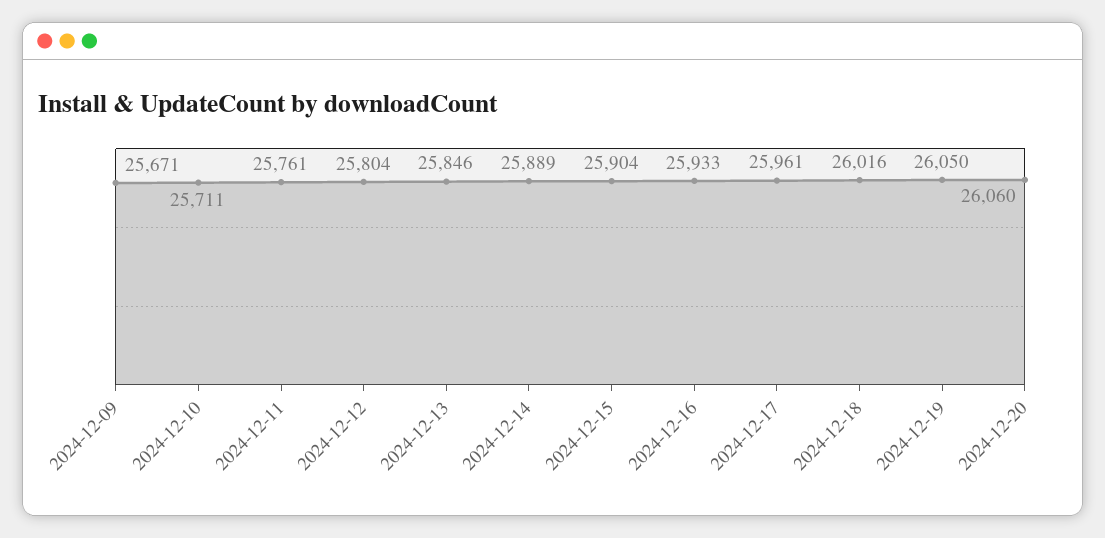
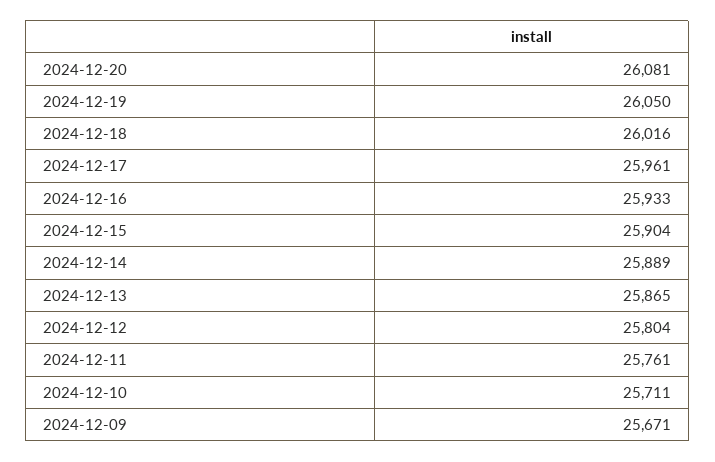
2024-12-13: 25846 -> 25865
2024-12-20: 26060 -> 26081

